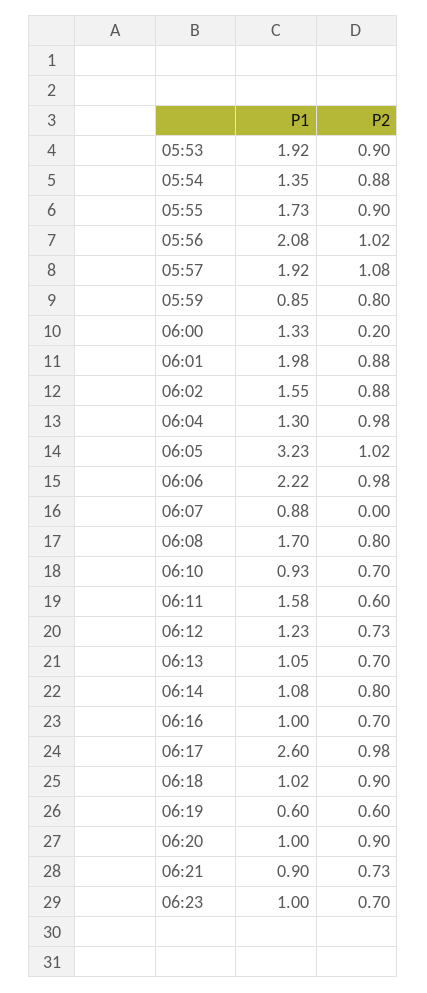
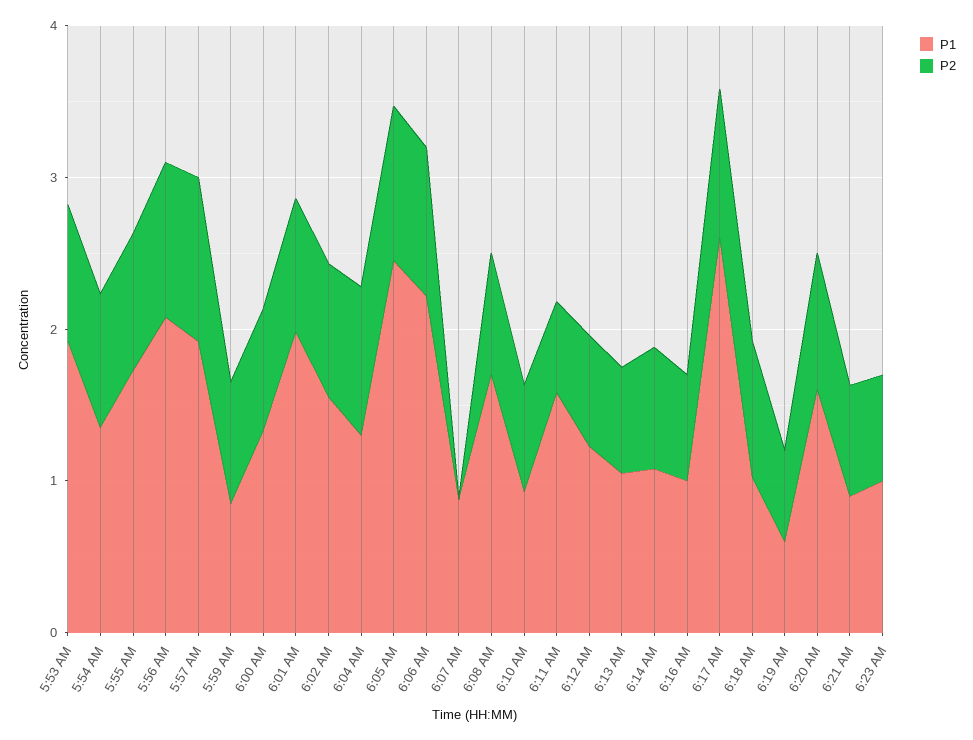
P2, 06:00: 0.2 -> 0.8
P1, 06:05: 3.23 -> 2.4
P1, 06:20: 1 -> 1.6

